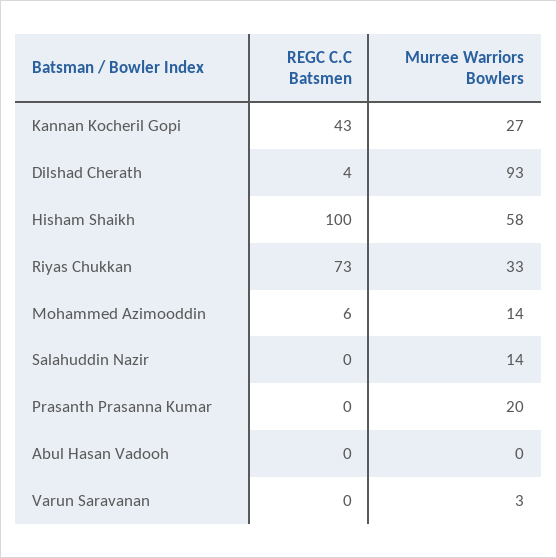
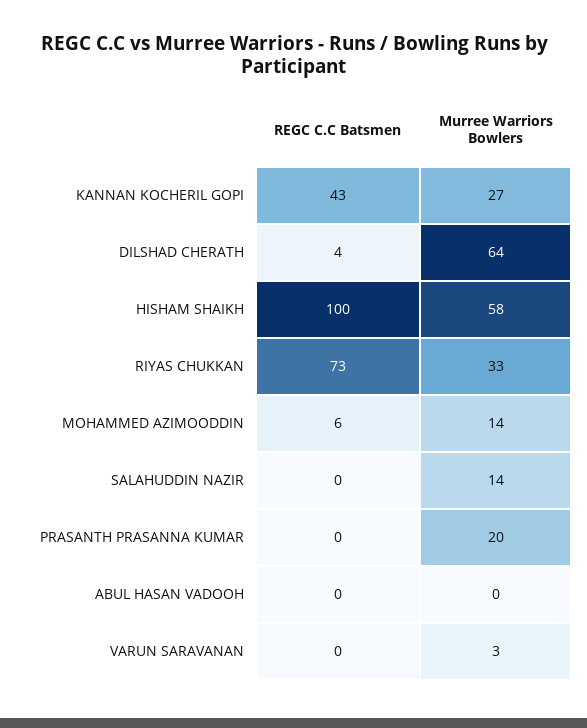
Murree Warriors Bowlers, Dilshad Cherath: 93 -> 64

